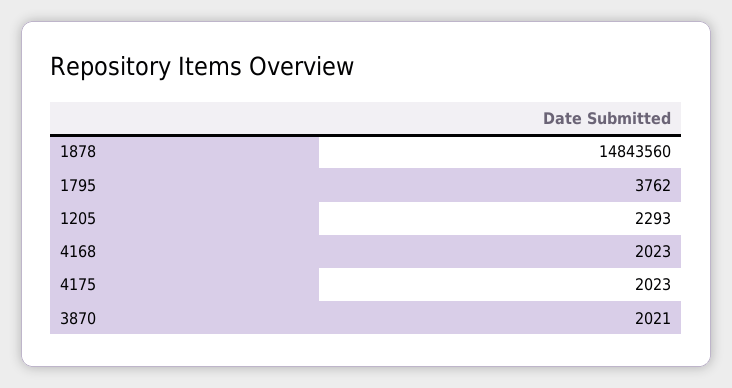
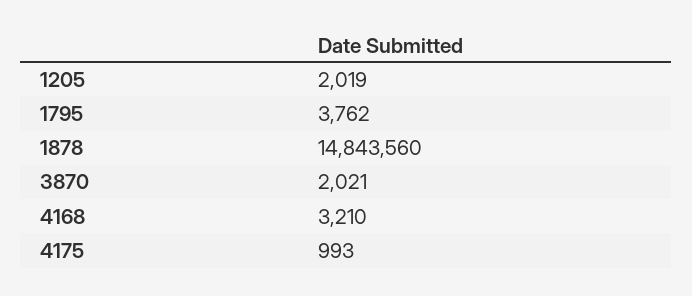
1205: 2293 -> 2019
4168: 2023 -> 3210
4175: 2023 -> 993

